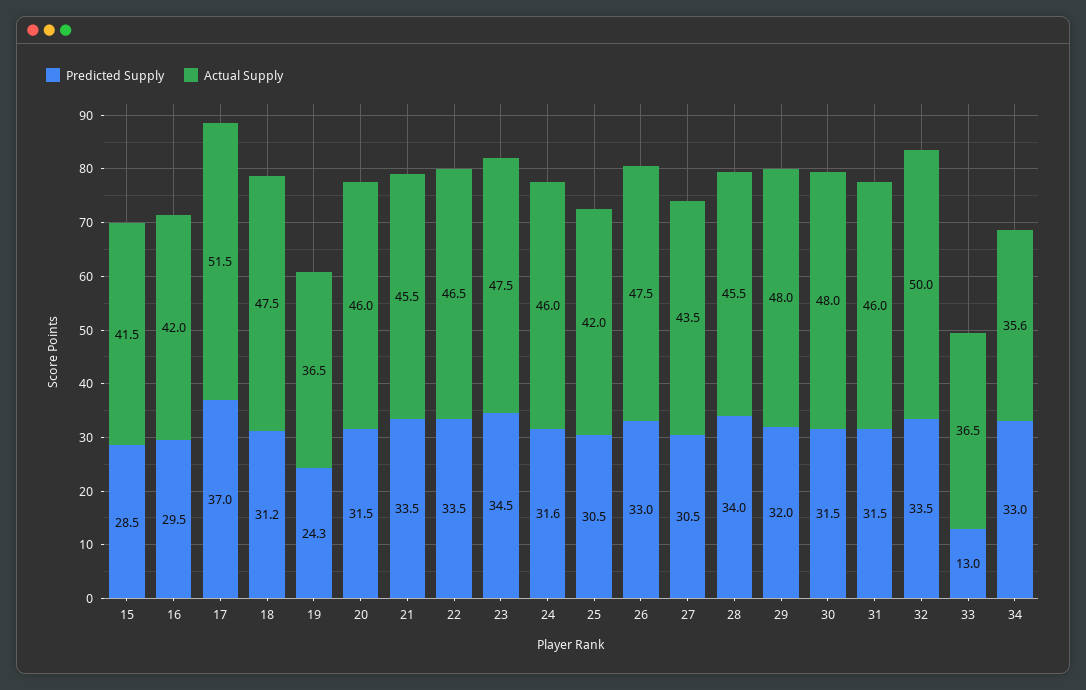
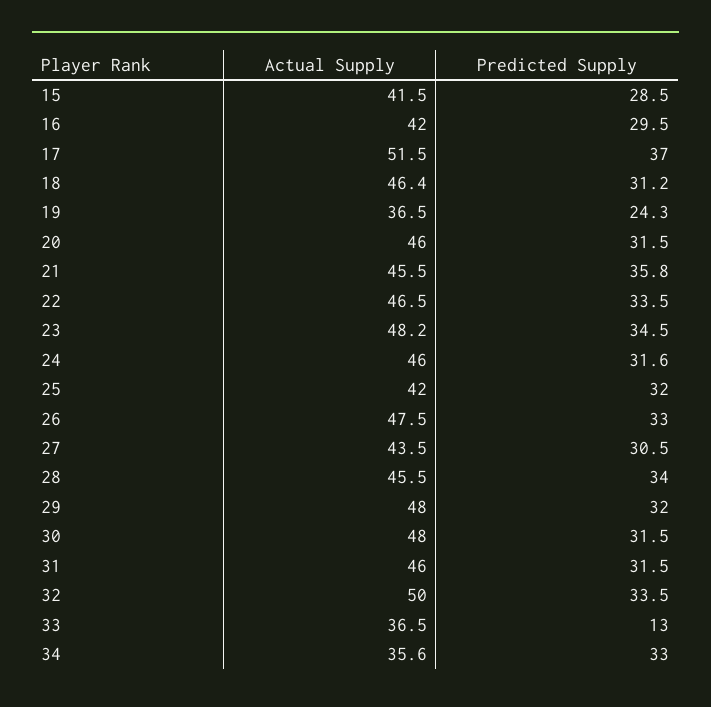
Actual Supply, 18: 47.5 -> 46.4
Predicted Supply, 21: 33.5 -> 35.8
Actual Supply, 23: 47.5 -> 48.2
Predicted Supply, 25: 30.5 -> 32

